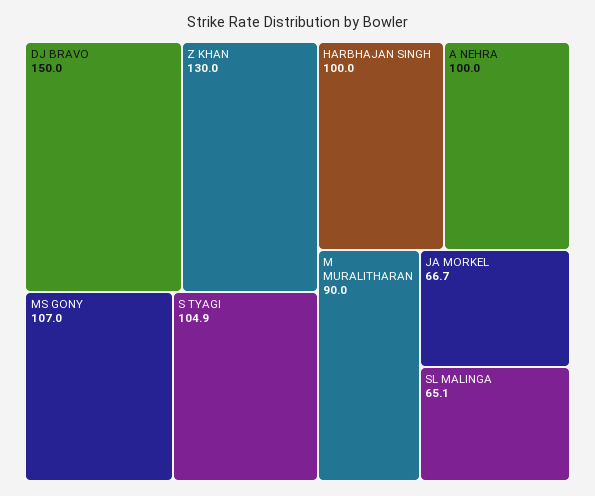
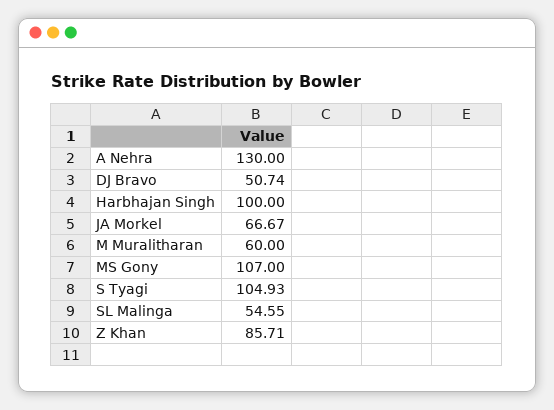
DJ BRAVO: 150 -> 50.74
Z KHAN: 130 -> 85.71
A NEHRA: 100 -> 130
M MURALITHARAN: 90 -> 60
SL MALINGA: 65.1 -> 54.55

